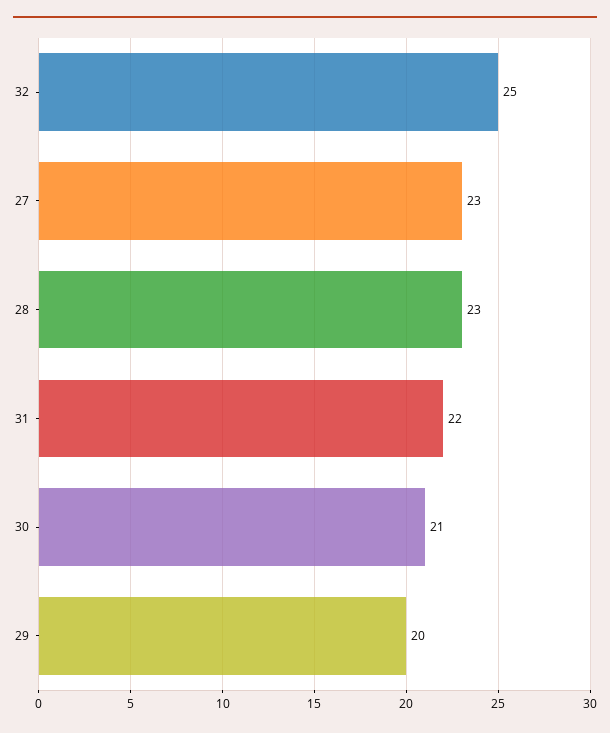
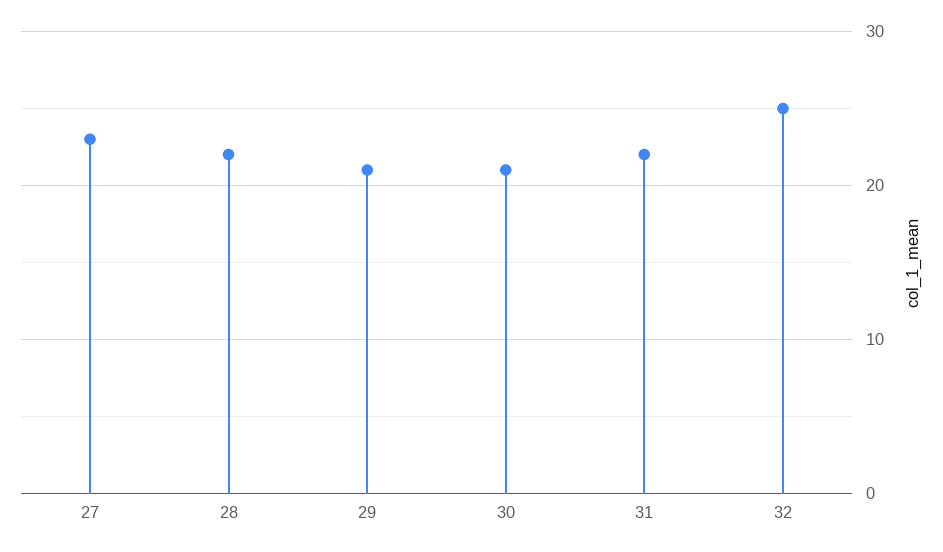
28: 23 -> 22
29: 20 -> 21

